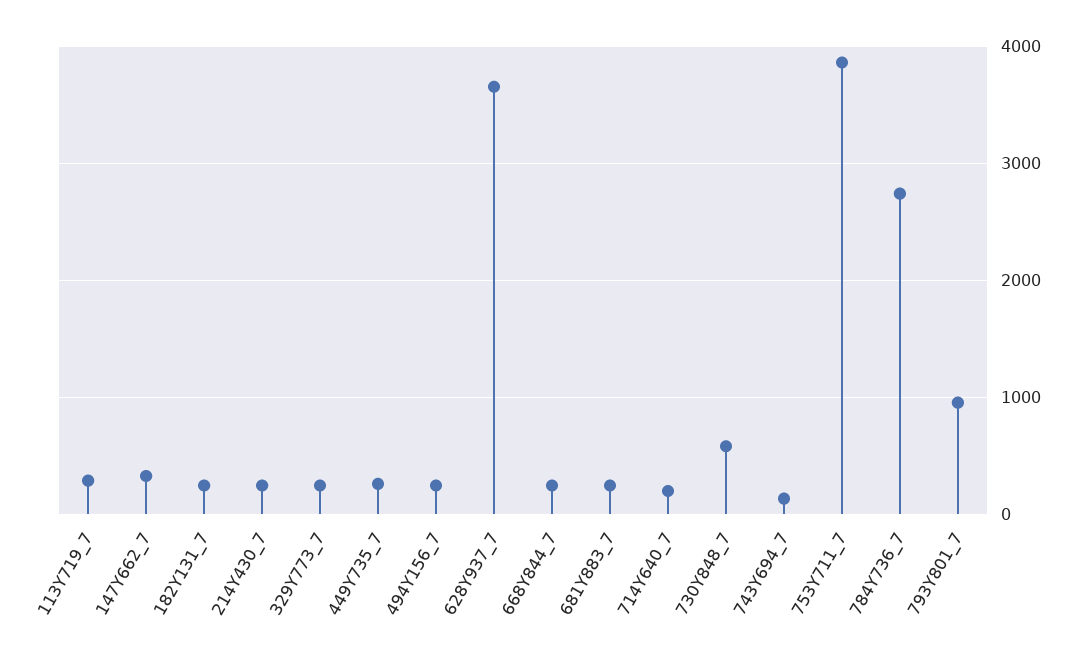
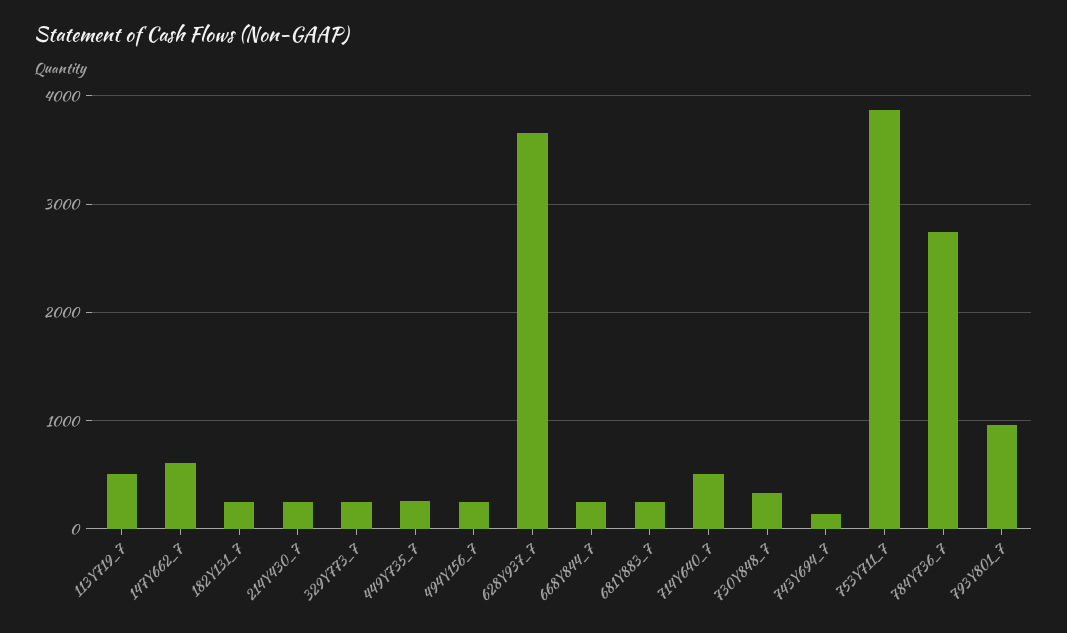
113Y719_7: 300 -> 500
147Y662_7: 300 -> 600
714Y640_7: 200 -> 500
730Y848_7: 600 -> 300

